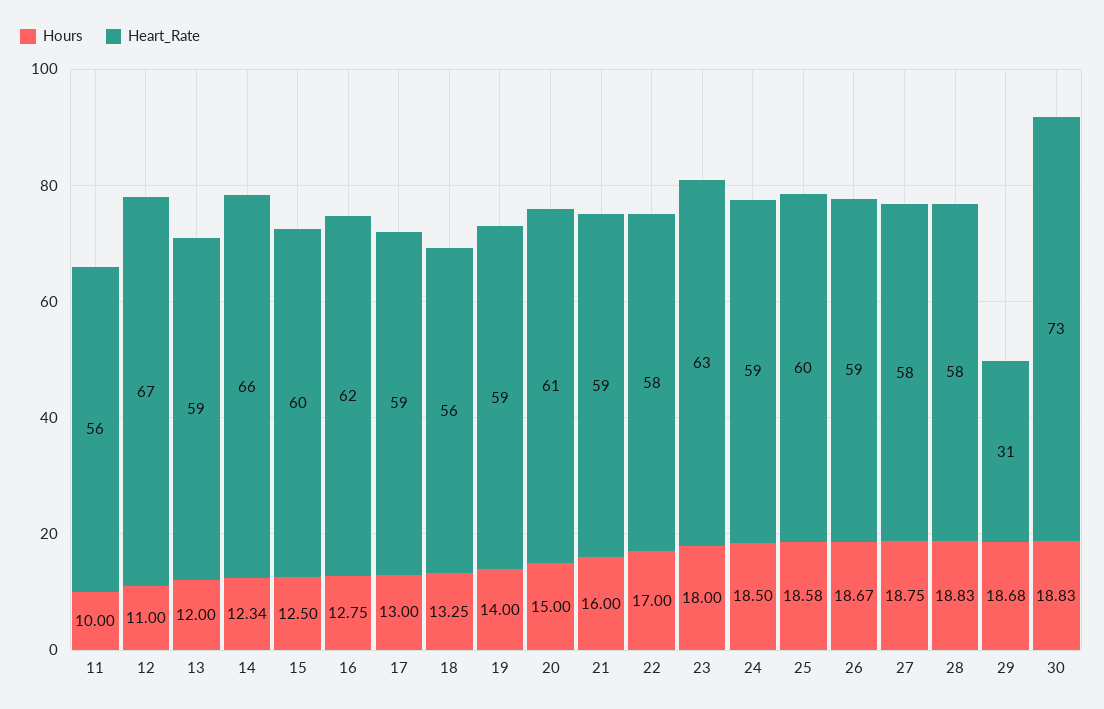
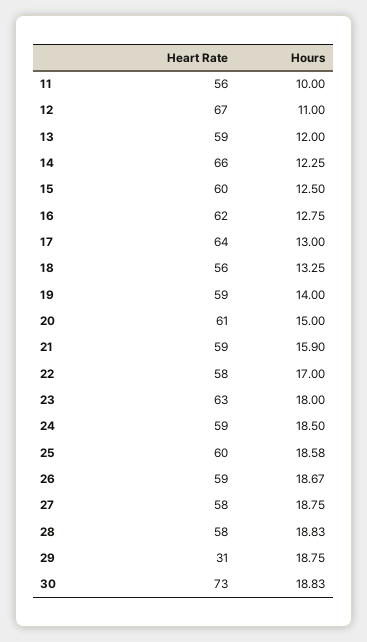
Hours, 14: 12.34 -> 12.25
Heart_Rate, 17: 59 -> 64
Hours, 21: 16 -> 15.9
Hours, 29: 18.68 -> 18.75

